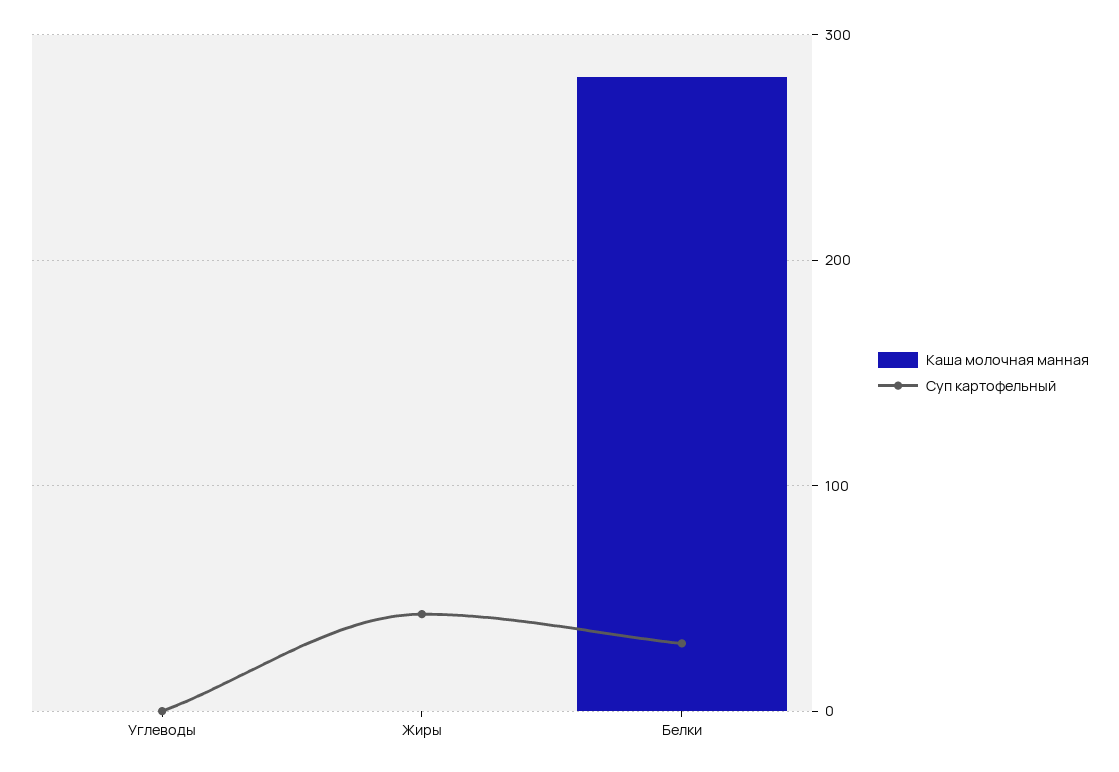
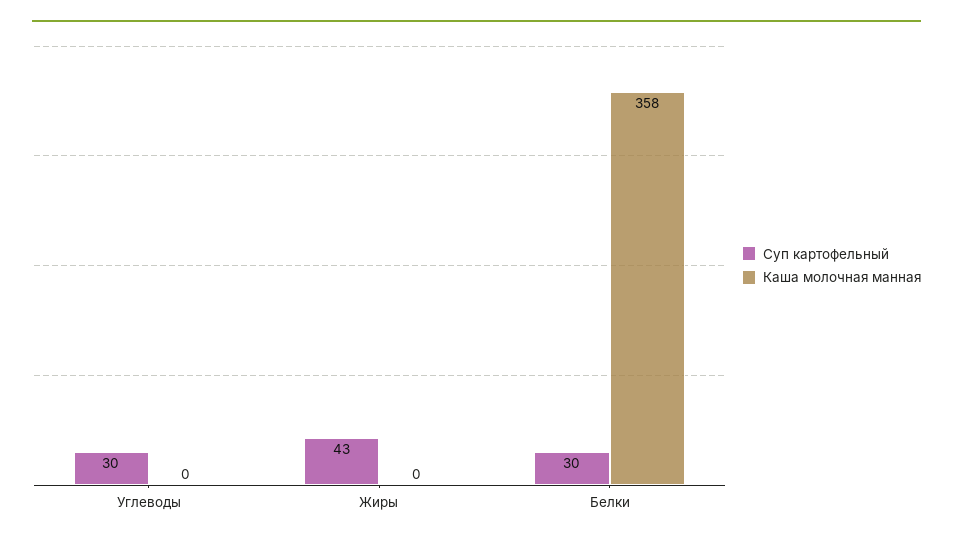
Суп картофельный, Углеводы: 0 -> 30
Каша молочная манная, Белки: 280 -> 358

